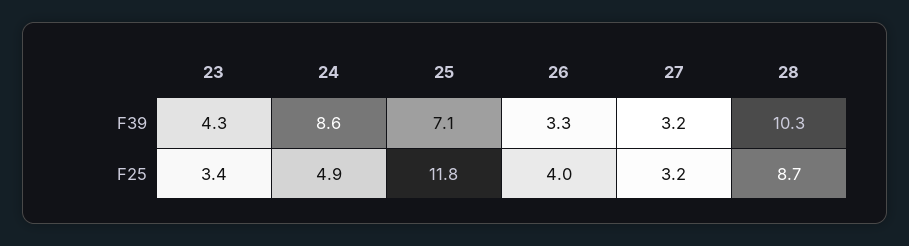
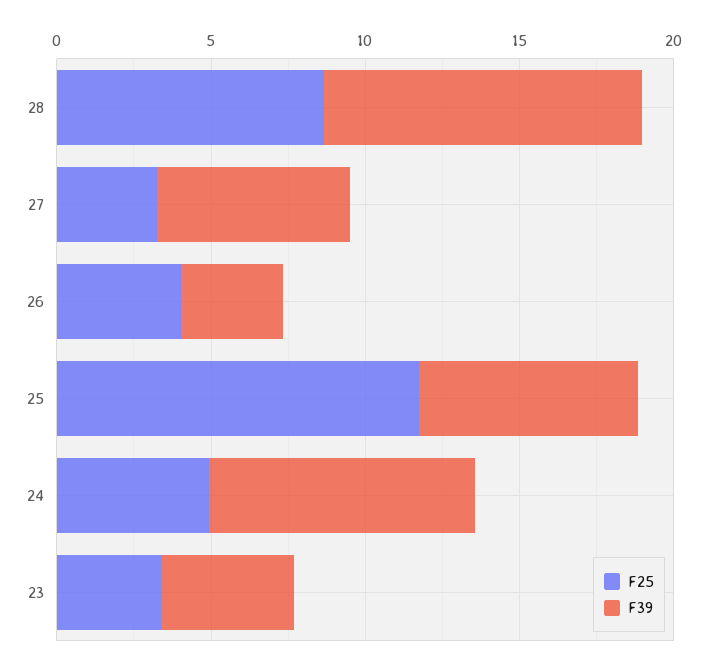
F39, 27: 3.2 -> 6

